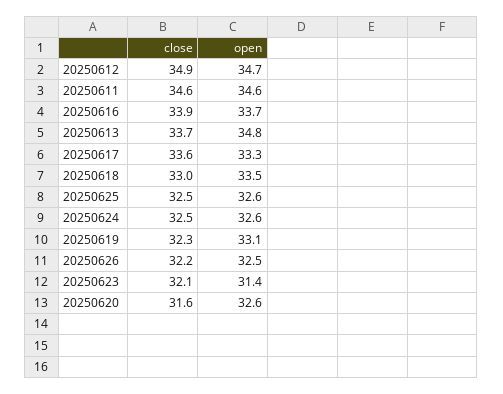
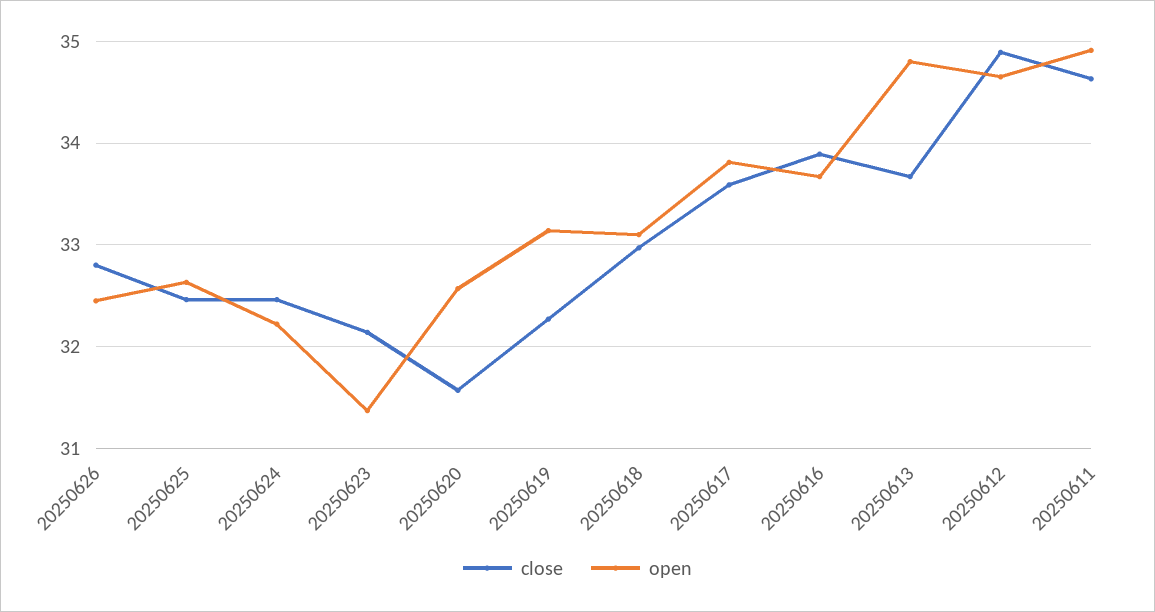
open, 20250611: 34.6 -> 34.9
open, 20250617: 33.3 -> 33.8
open, 20250618: 33.5 -> 33.1
open, 20250624: 32.6 -> 32.2
close, 20250626: 32.2 -> 32.8

